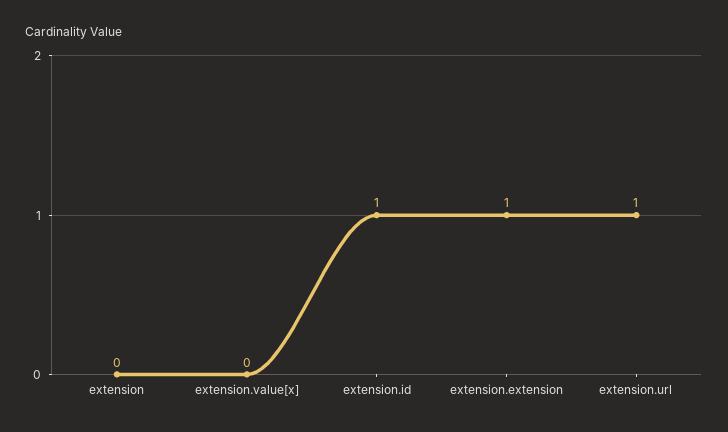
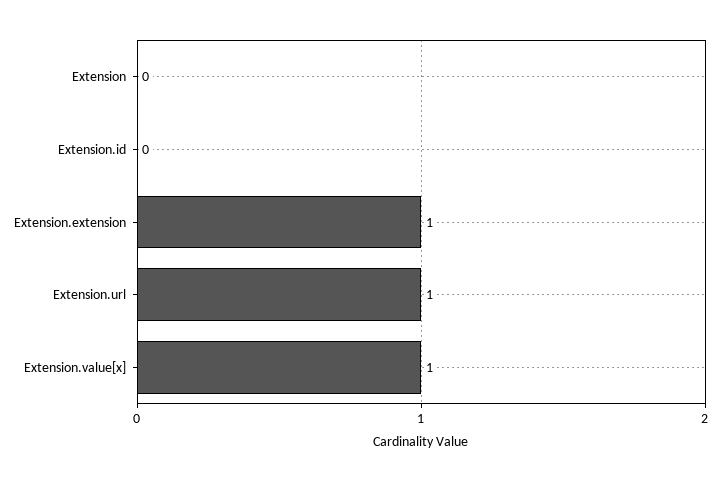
extension.value[x]: 0 -> 1
extension.id: 1 -> 0

